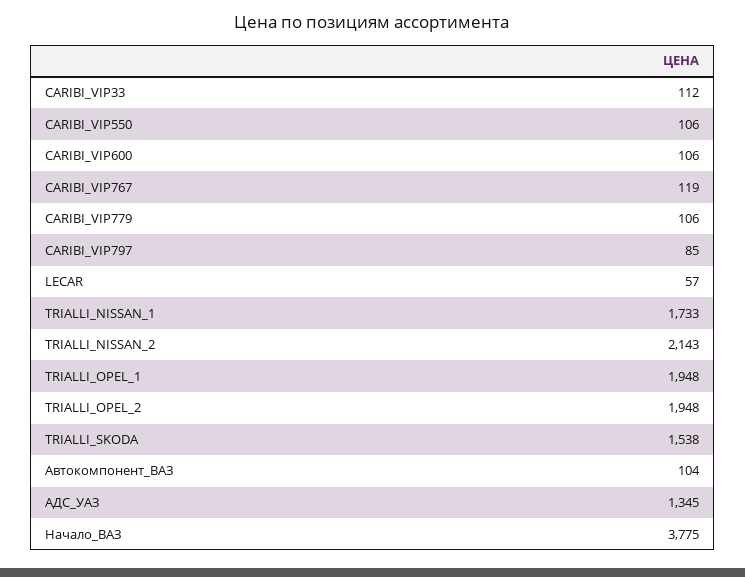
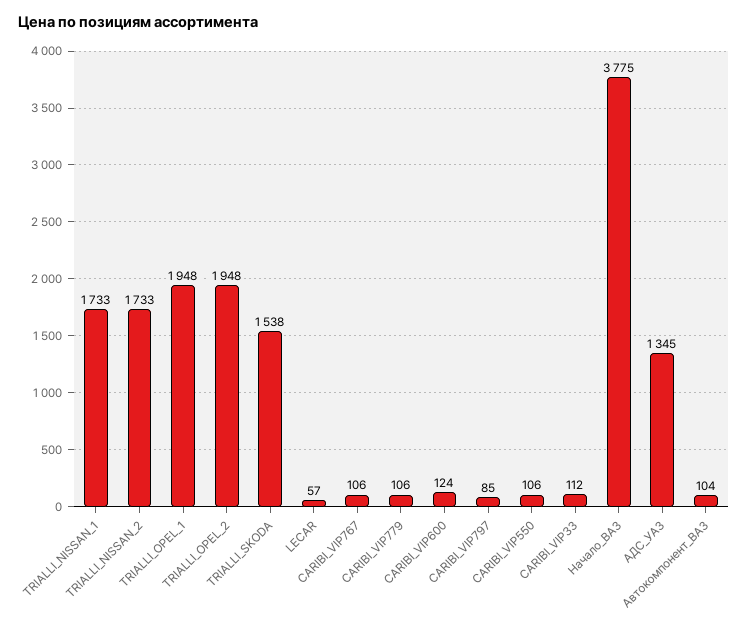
CARIBI_VIP600: 106 -> 124
CARIBI_VIP767: 119 -> 106
TRIALLI_NISSAN_2: 2143 -> 1733

